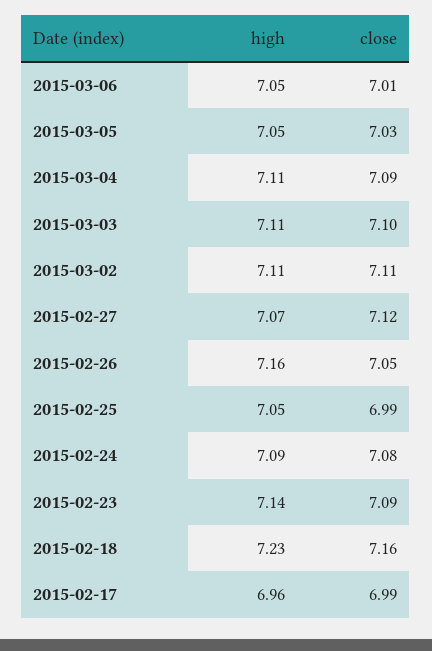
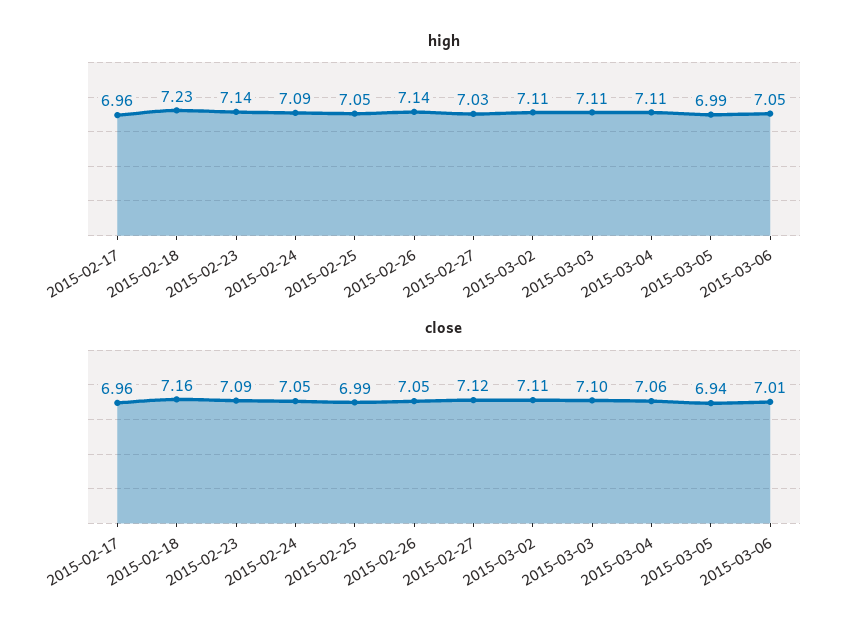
high, 2015-03-05: 7.05 -> 6.99
close, 2015-03-05: 7.03 -> 6.94
close, 2015-03-04: 7.09 -> 7.06
high, 2015-02-27: 7.07 -> 7.03
high, 2015-02-26: 7.16 -> 7.14
close, 2015-02-24: 7.08 -> 7.05
close, 2015-02-17: 6.99 -> 6.96

